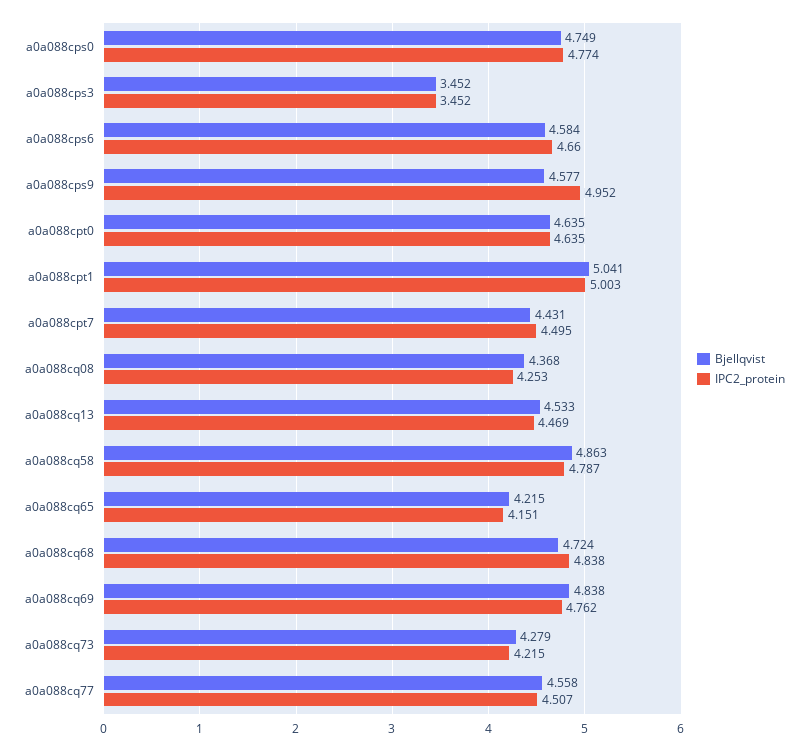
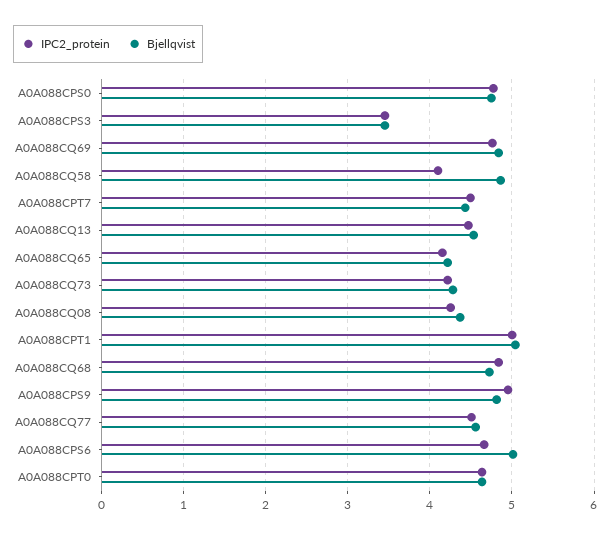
Bjellqvist, a0a088cps6: 4.584 -> 5
Bjellqvist, a0a088cps9: 4.577 -> 4.8
IPC2_protein, a0a088cq58: 4.787 -> 4.1

